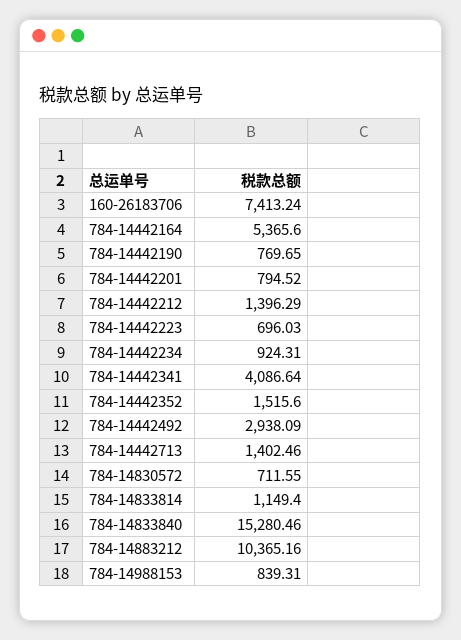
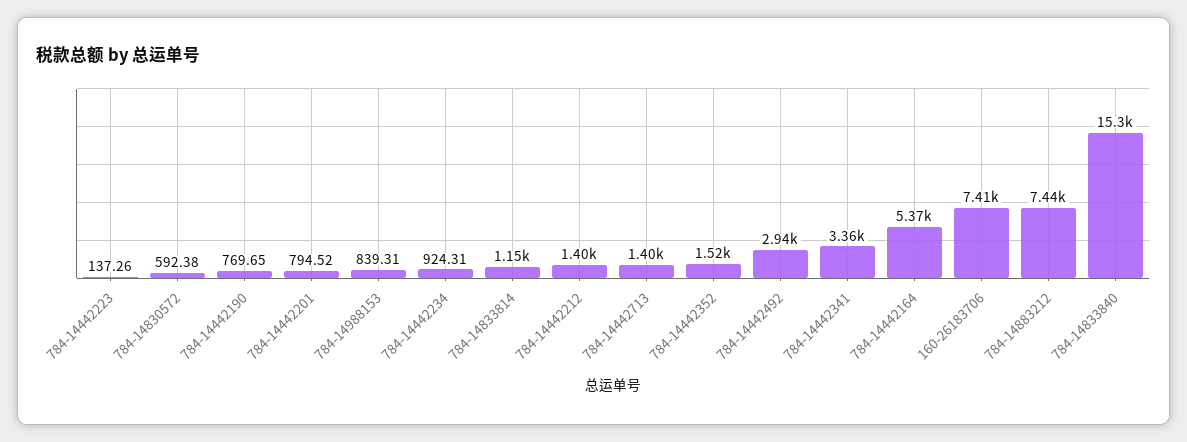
784-14442223: 696.03 -> 137.26
784-14442341: 4086.64 -> 3360
784-14830572: 711.55 -> 592.38
784-14883212: 10365.16 -> 7440

